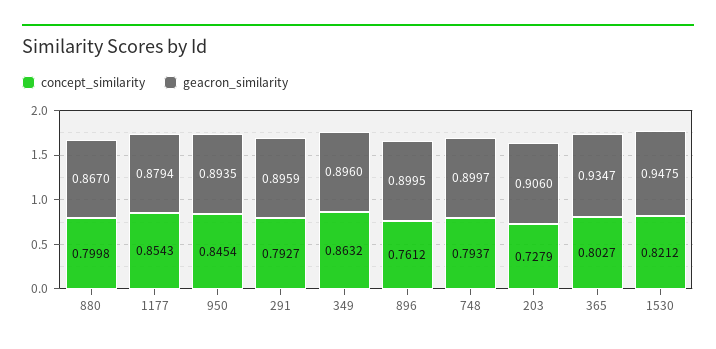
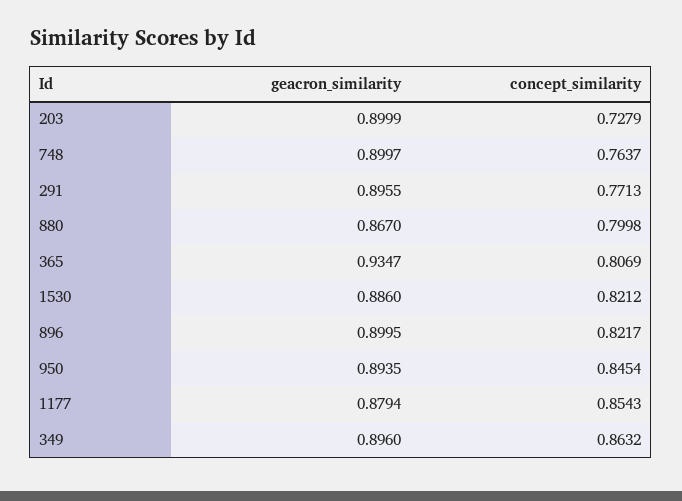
concept_similarity, 291: 0.7927 -> 0.7713
geacron_similarity, 291: 0.8959 -> 0.8955
concept_similarity, 896: 0.7612 -> 0.8217
concept_similarity, 748: 0.7937 -> 0.7637
geacron_similarity, 203: 0.906 -> 0.8999
concept_similarity, 365: 0.8027 -> 0.8069
geacron_similarity, 1530: 0.9475 -> 0.886

